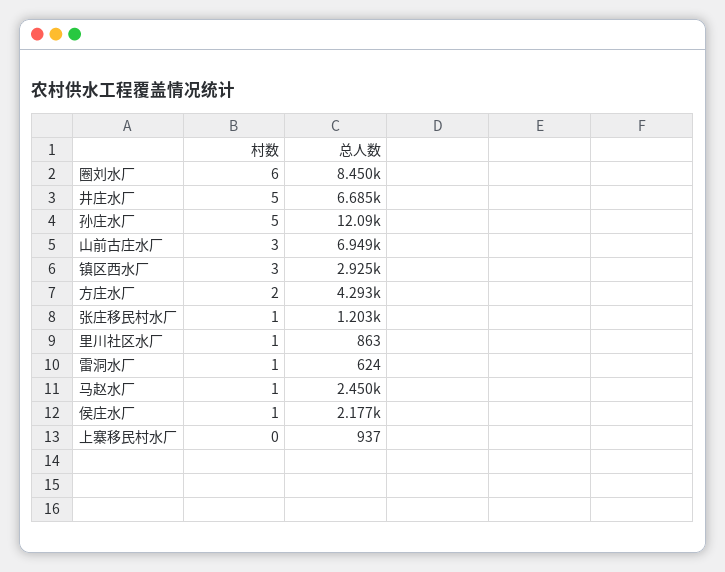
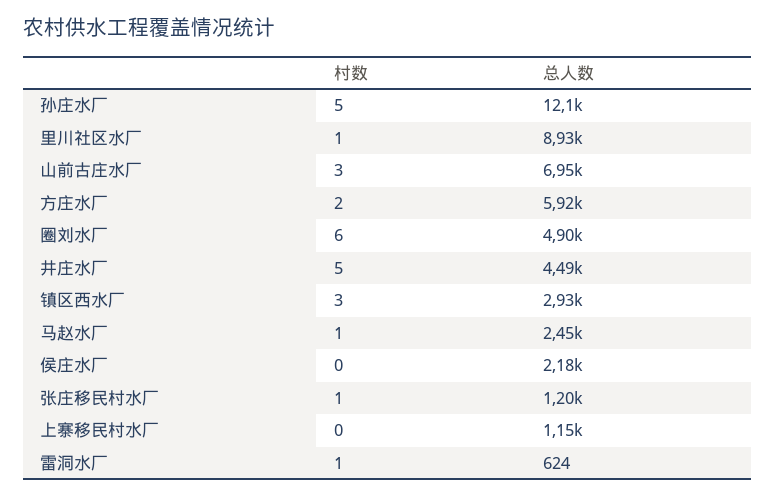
总人数, 圈刘水厂: 8450 -> 4900
总人数, 井庄水厂: 6685 -> 4490
总人数, 方庄水厂: 4293 -> 5920
总人数, 里川社区水厂: 863 -> 8930
村数, 侯庄水厂: 1 -> 0
总人数, 上寨移民村水厂: 937 -> 1150

